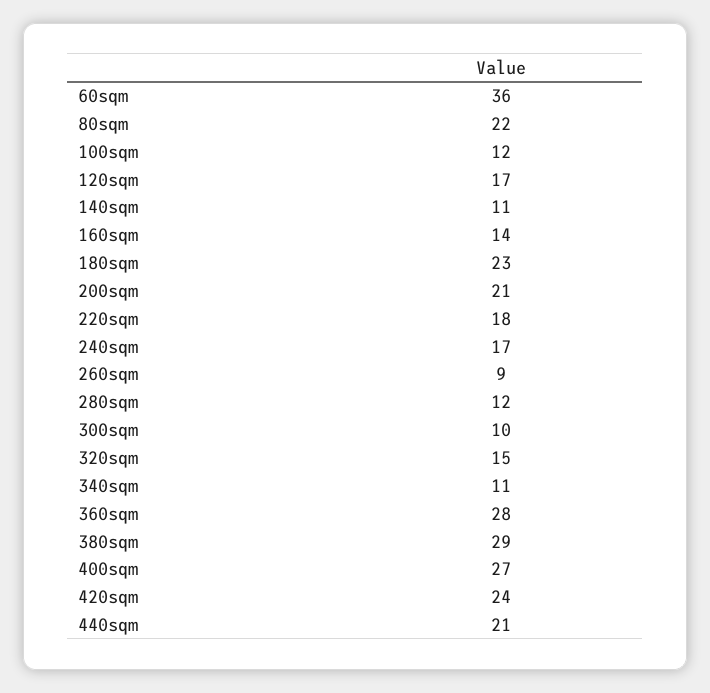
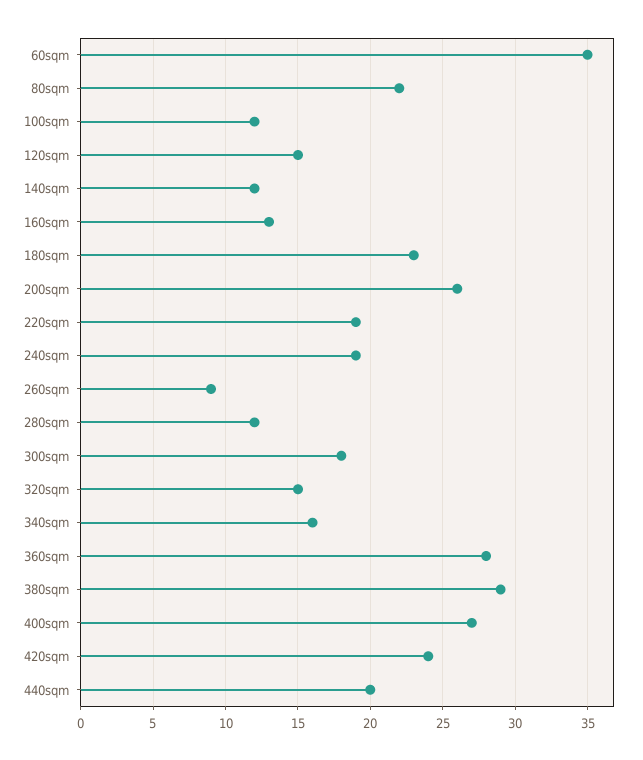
60sqm: 36 -> 35
120sqm: 17 -> 15
140sqm: 11 -> 12
160sqm: 14 -> 13
200sqm: 21 -> 26
220sqm: 18 -> 19
240sqm: 17 -> 19
300sqm: 10 -> 18
340sqm: 11 -> 16
440sqm: 21 -> 20

